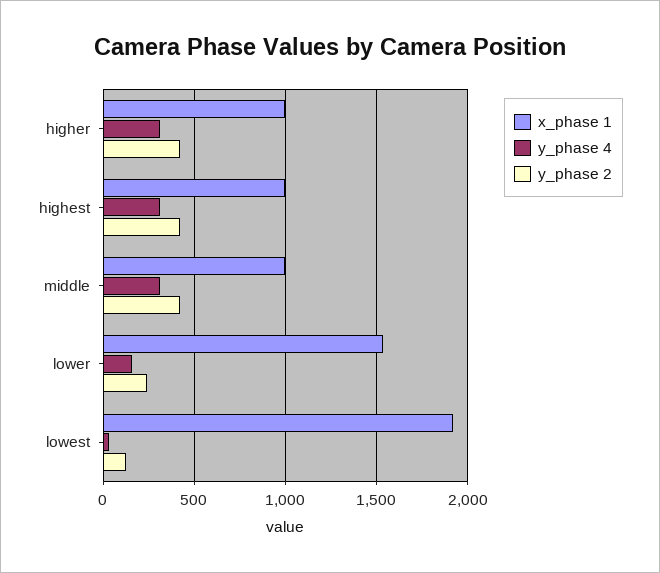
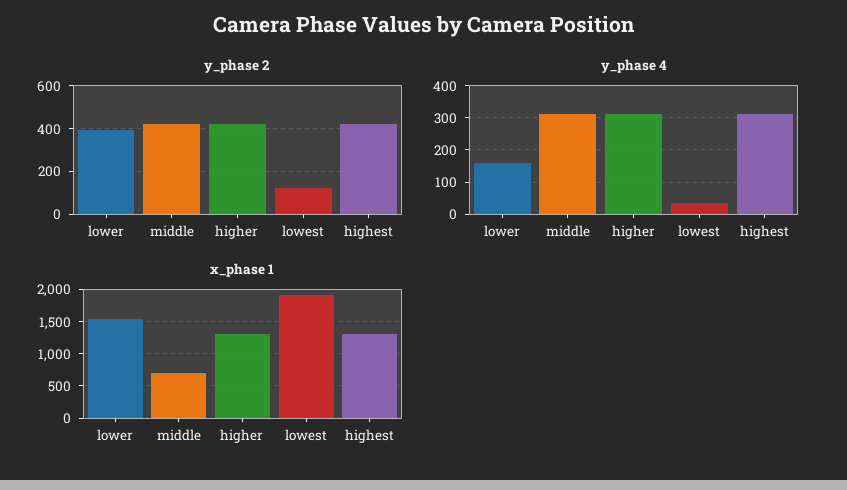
x_phase 1, higher: 1000 -> 1300
x_phase 1, highest: 1000 -> 1300
x_phase 1, middle: 1000 -> 700
y_phase 2, lower: 250 -> 400

